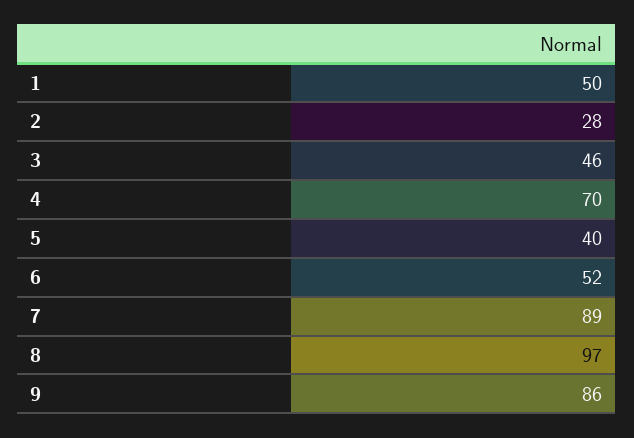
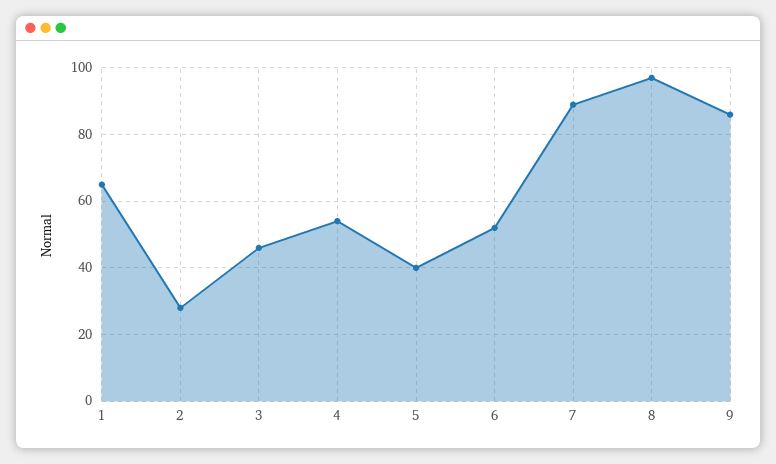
1: 50 -> 65
4: 70 -> 55

